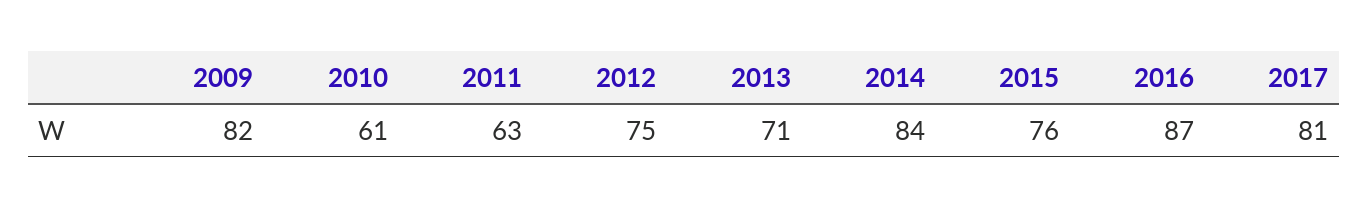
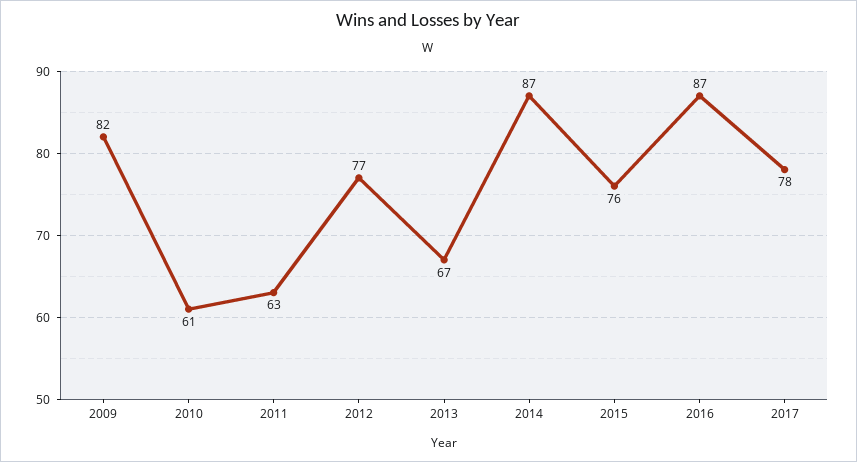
2012: 75 -> 77
2013: 71 -> 67
2014: 84 -> 87
2017: 81 -> 78

